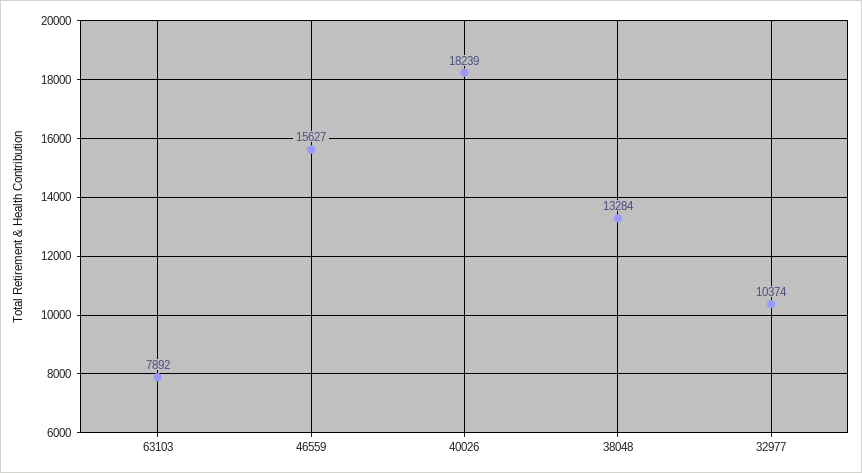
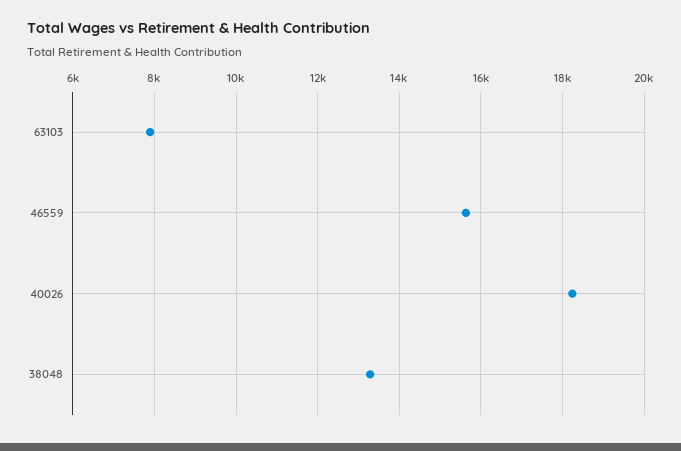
32977: 10374 -> none

